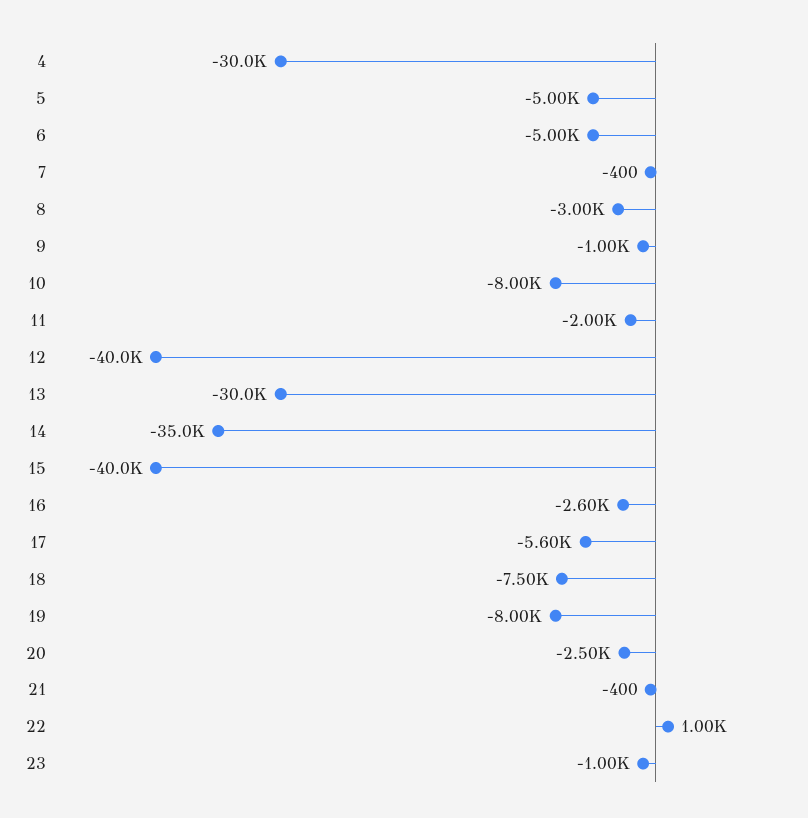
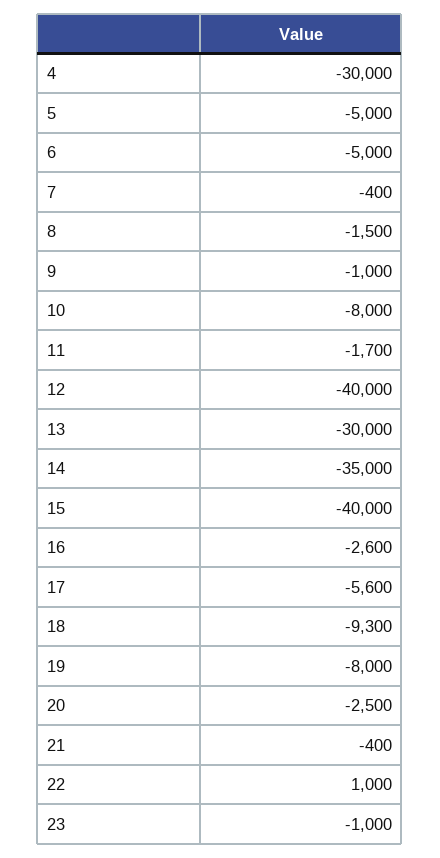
8: -3000 -> -1500
11: -2000 -> -1700
18: -7500 -> -9300

